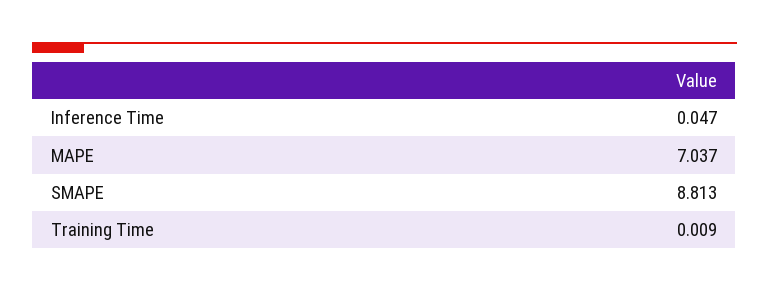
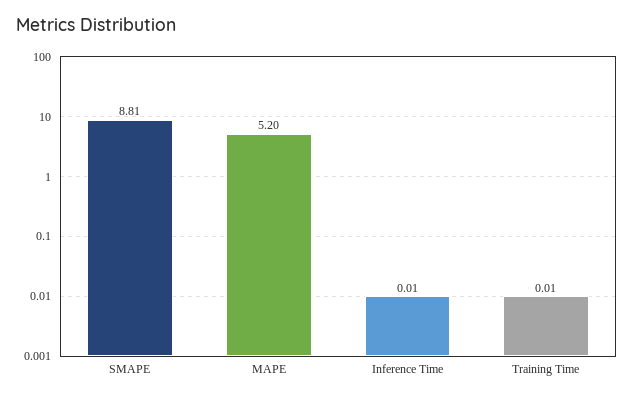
Inference Time: 0.047 -> 0.01
MAPE: 7.037 -> 5.2

